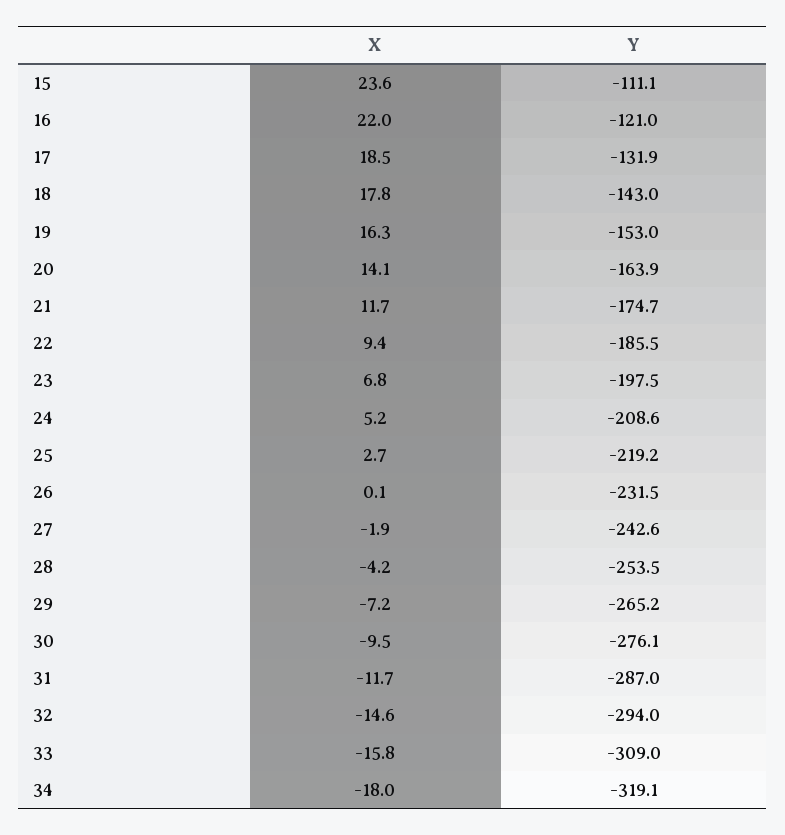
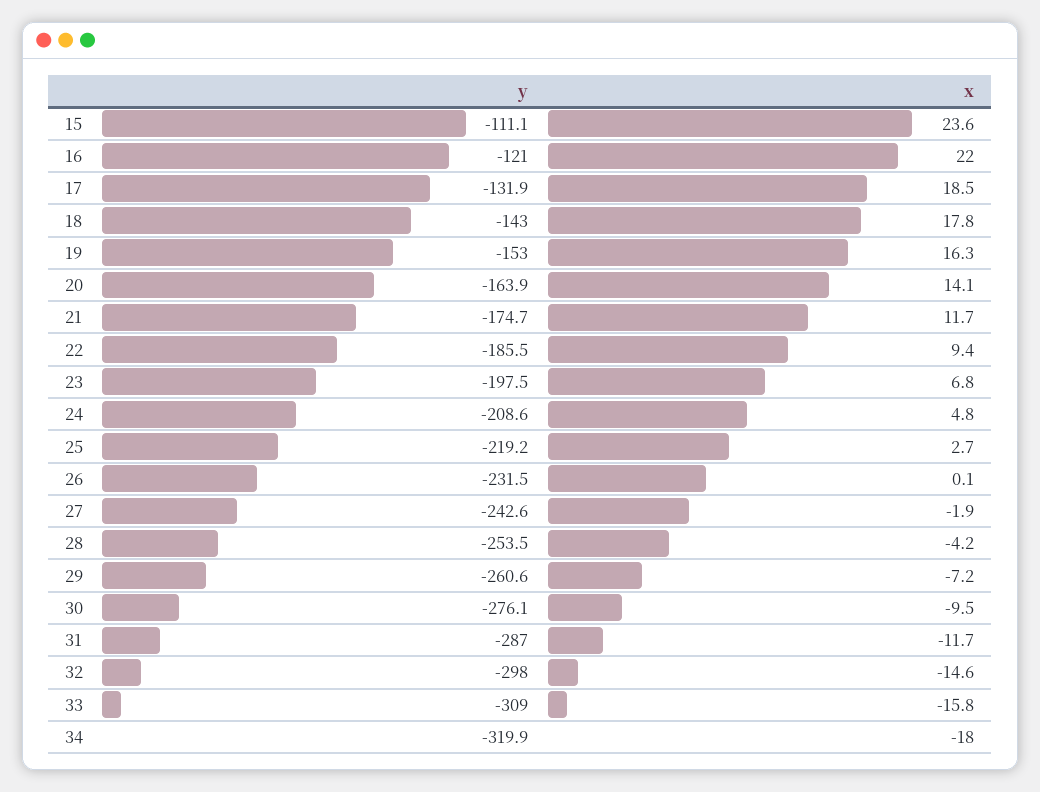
X, 24: 5.2 -> 4.8
Y, 29: -265.2 -> -260.6
Y, 32: -294 -> -298
Y, 34: -319.1 -> -319.9

